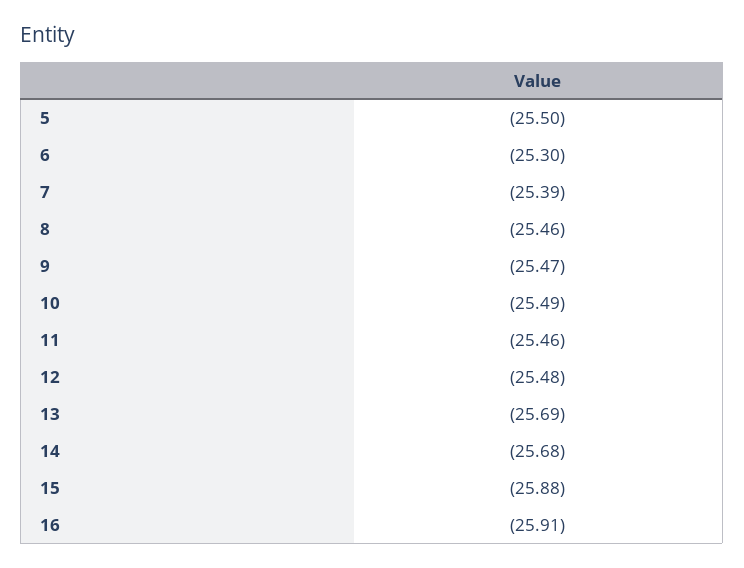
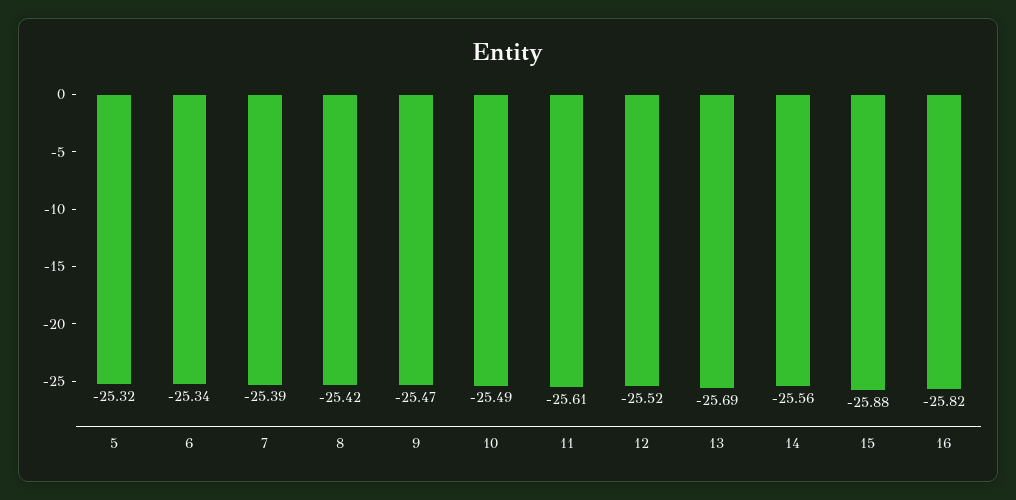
5: -25.5 -> -25.32
6: -25.3 -> -25.34
8: -25.46 -> -25.42
11: -25.46 -> -25.61
12: -25.48 -> -25.52
14: -25.68 -> -25.56
16: -25.91 -> -25.82

